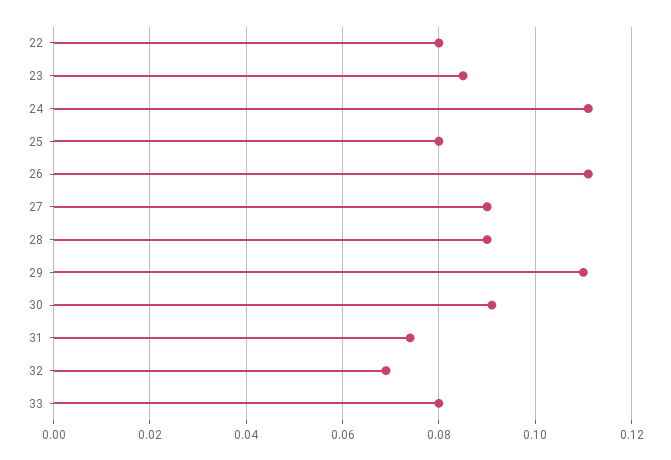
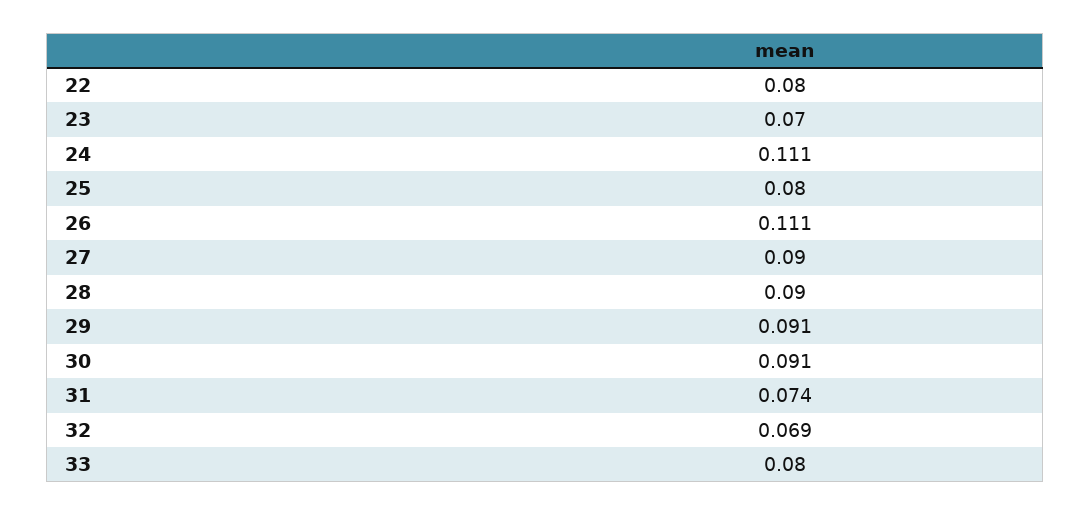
23: 0.085 -> 0.07
29: 0.11 -> 0.091

